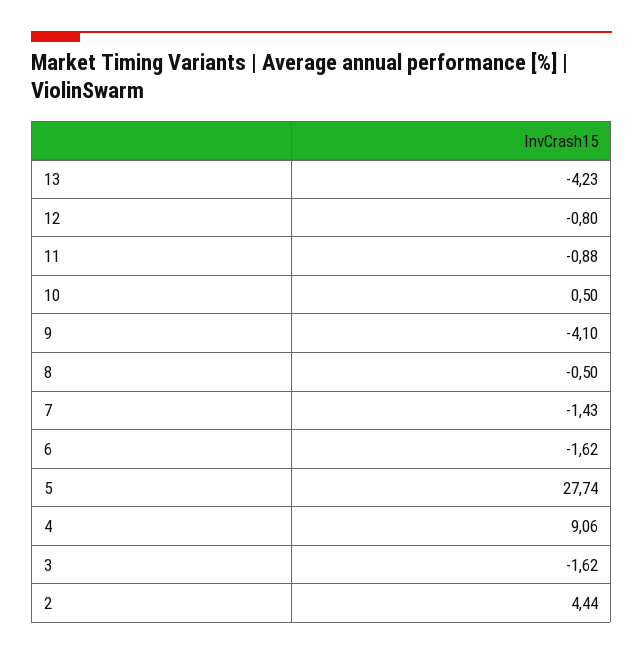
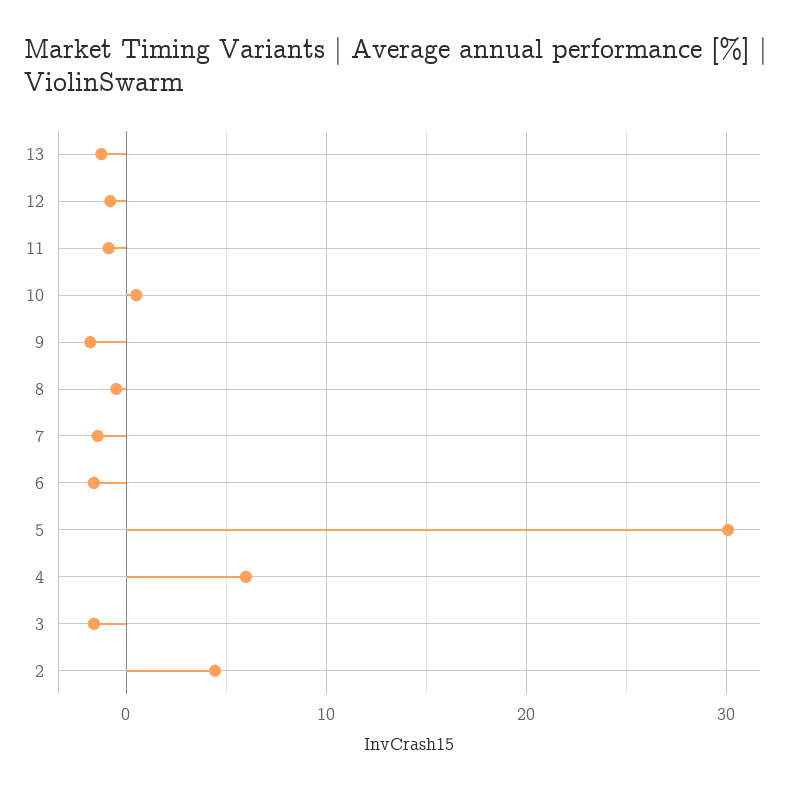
13: -4.23 -> -1
9: -4.1 -> -2
5: 27.74 -> 30
4: 9.06 -> 6

